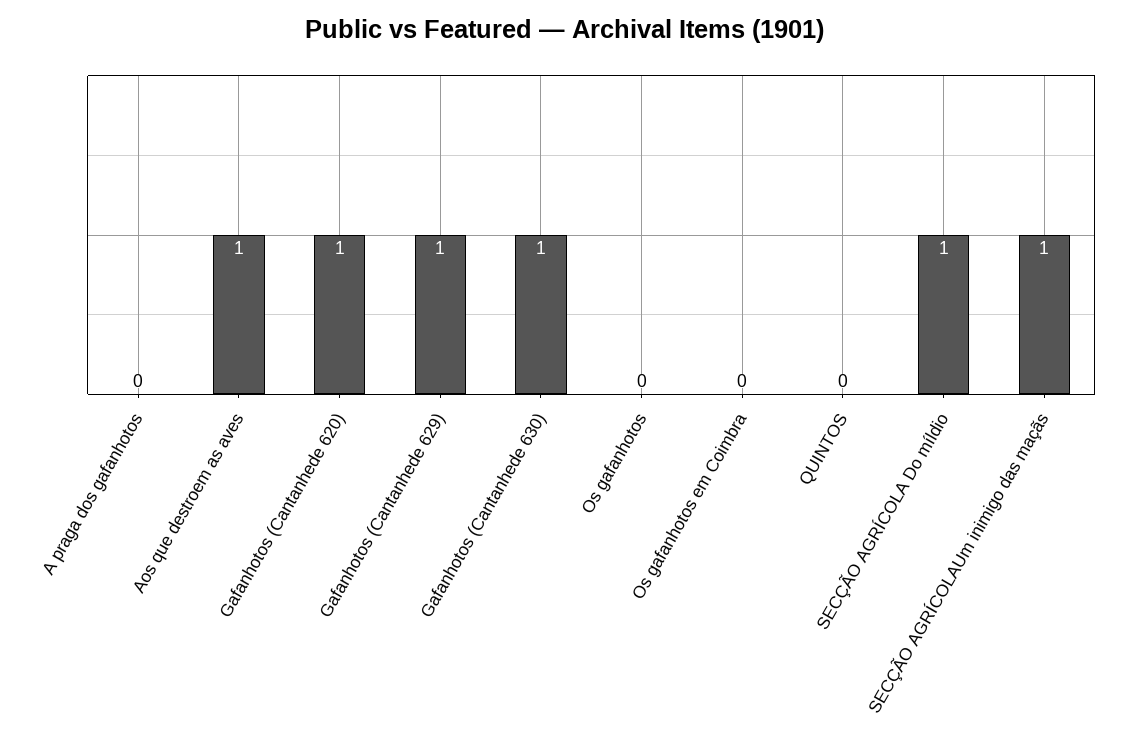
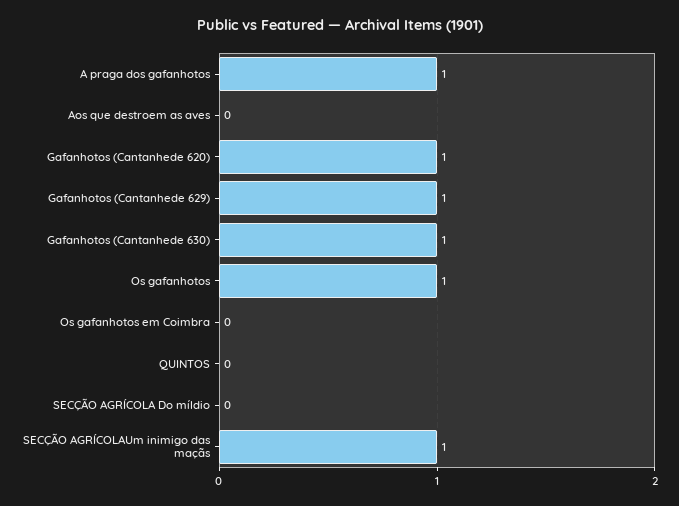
A praga dos gafanhotos: 0 -> 1
Aos que destroem as aves: 1 -> 0
Os gafanhotos: 0 -> 1
SECÇÃO AGRÍCOLA Do míldio: 1 -> 0

